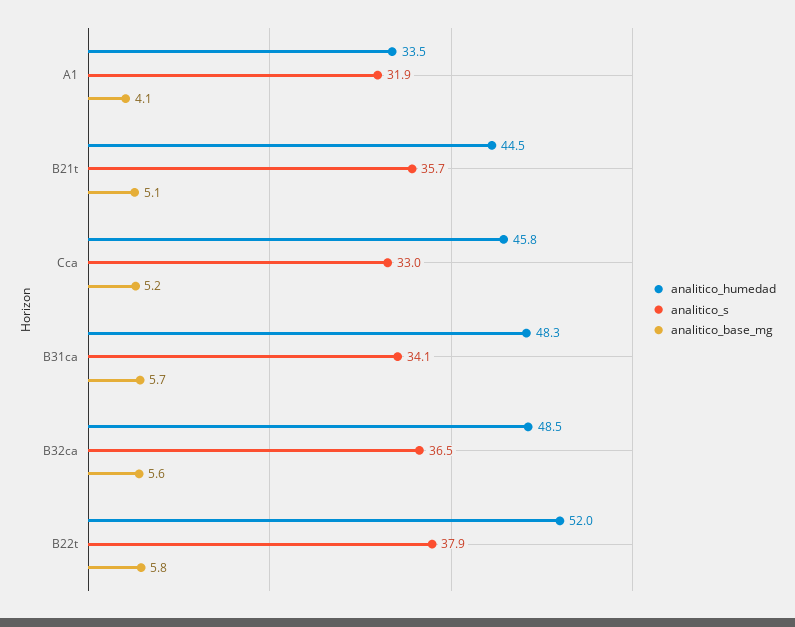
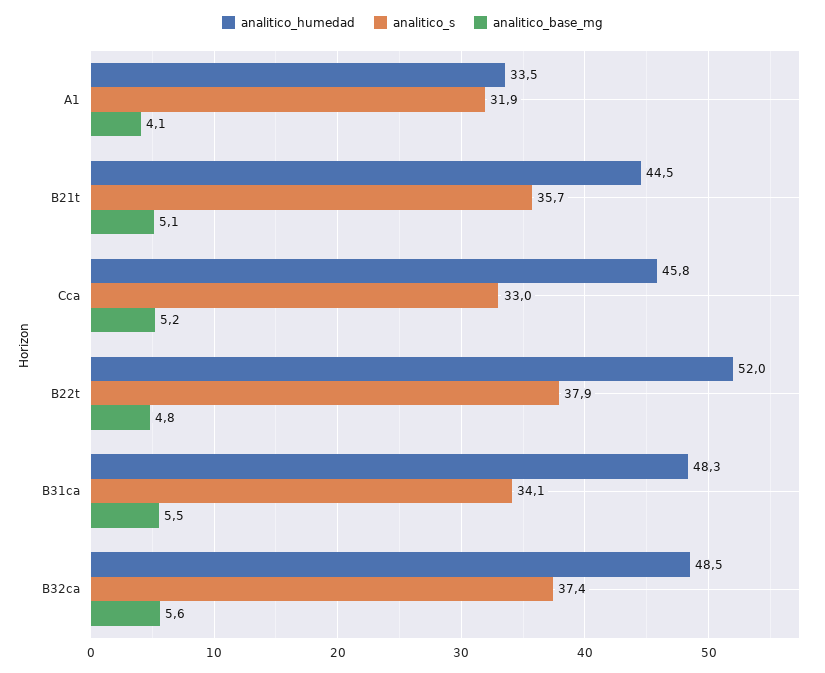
analitico_base_mg, B31ca: 5.7 -> 5.5
analitico_s, B32ca: 36.5 -> 37.4
analitico_base_mg, B22t: 5.8 -> 4.8

